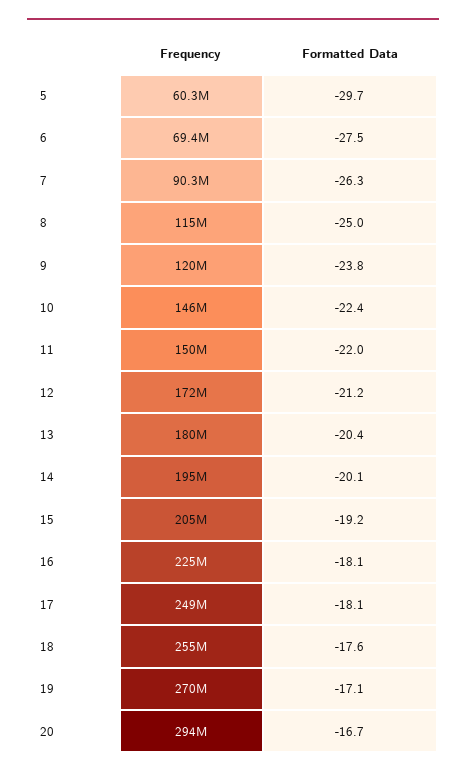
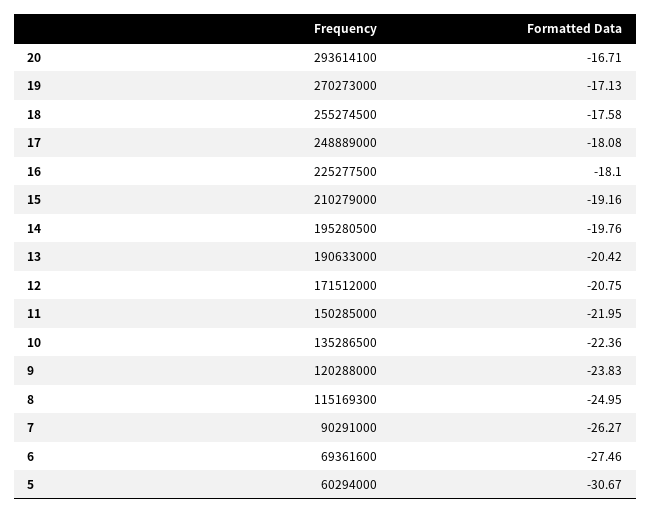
Formatted Data, 5: -29.7 -> -30.67
Frequency, 10: 146000000 -> 135286500
Formatted Data, 12: -21.2 -> -20.75
Frequency, 13: 180000000 -> 190633000
Formatted Data, 14: -20.1 -> -19.76
Frequency, 15: 205000000 -> 210279000

